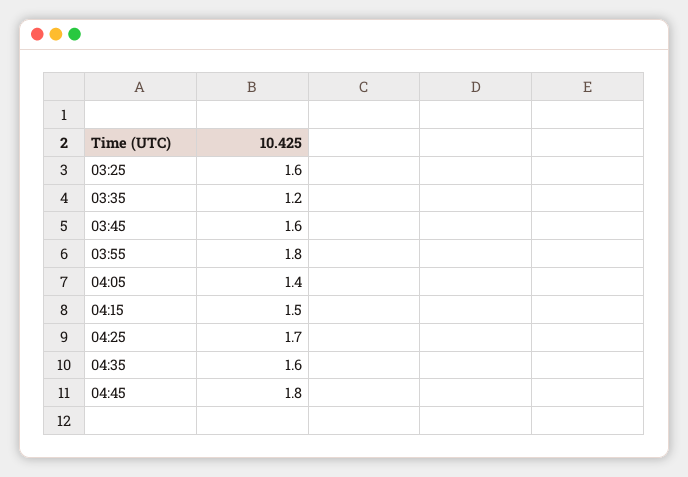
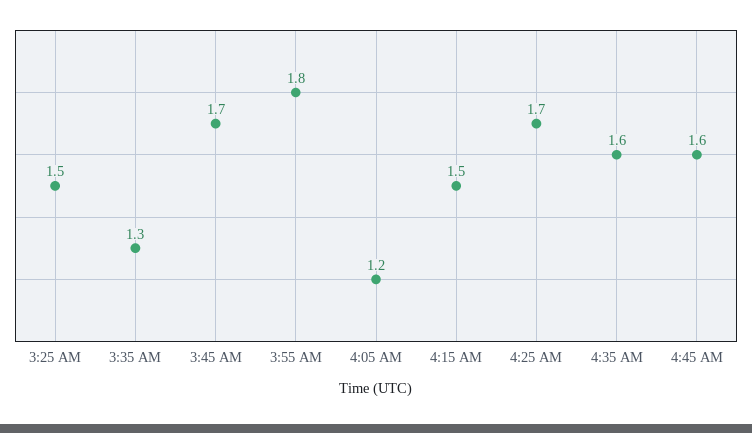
03:25: 1.6 -> 1.5
03:35: 1.2 -> 1.3
03:45: 1.6 -> 1.7
04:05: 1.4 -> 1.2
04:45: 1.8 -> 1.6

